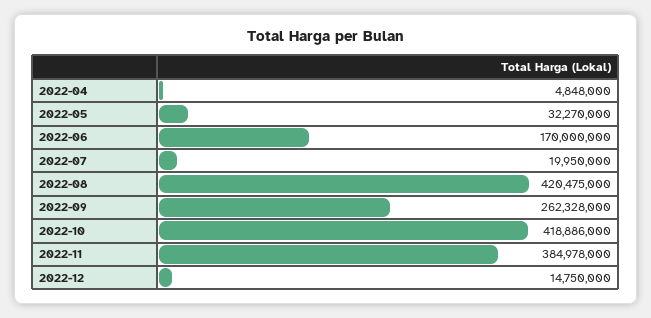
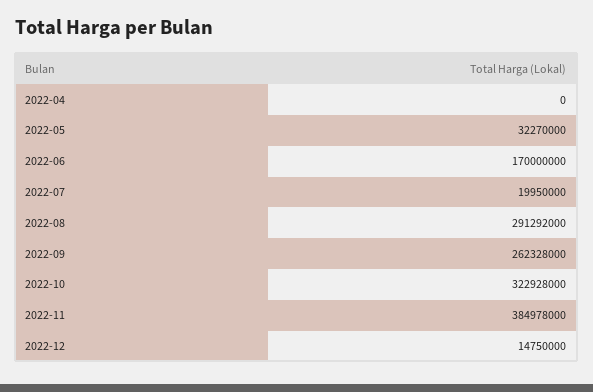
2022-04: 4848000 -> 0
2022-08: 420475000 -> 291292000
2022-10: 418886000 -> 322928000

